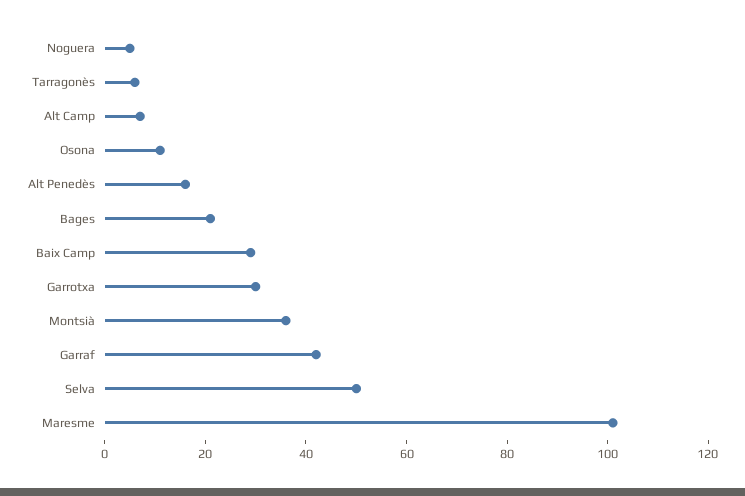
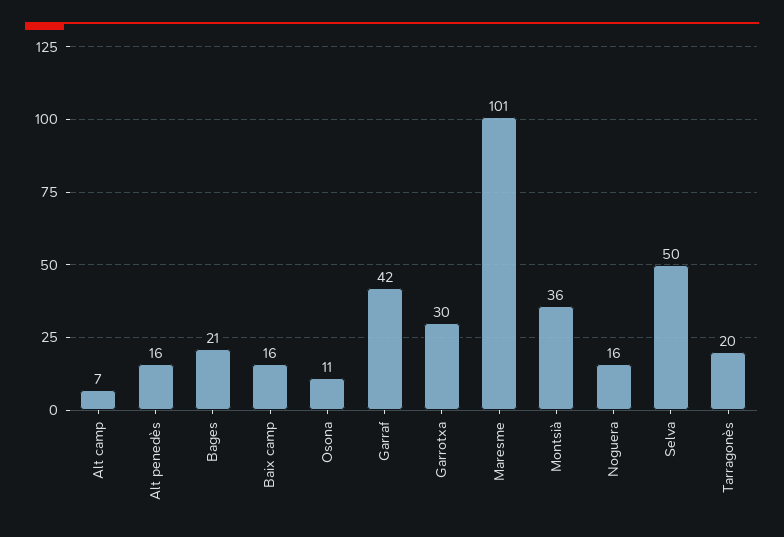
Noguera: 5 -> 16
Tarragonès: 5 -> 20
Baix Camp: 30 -> 16

